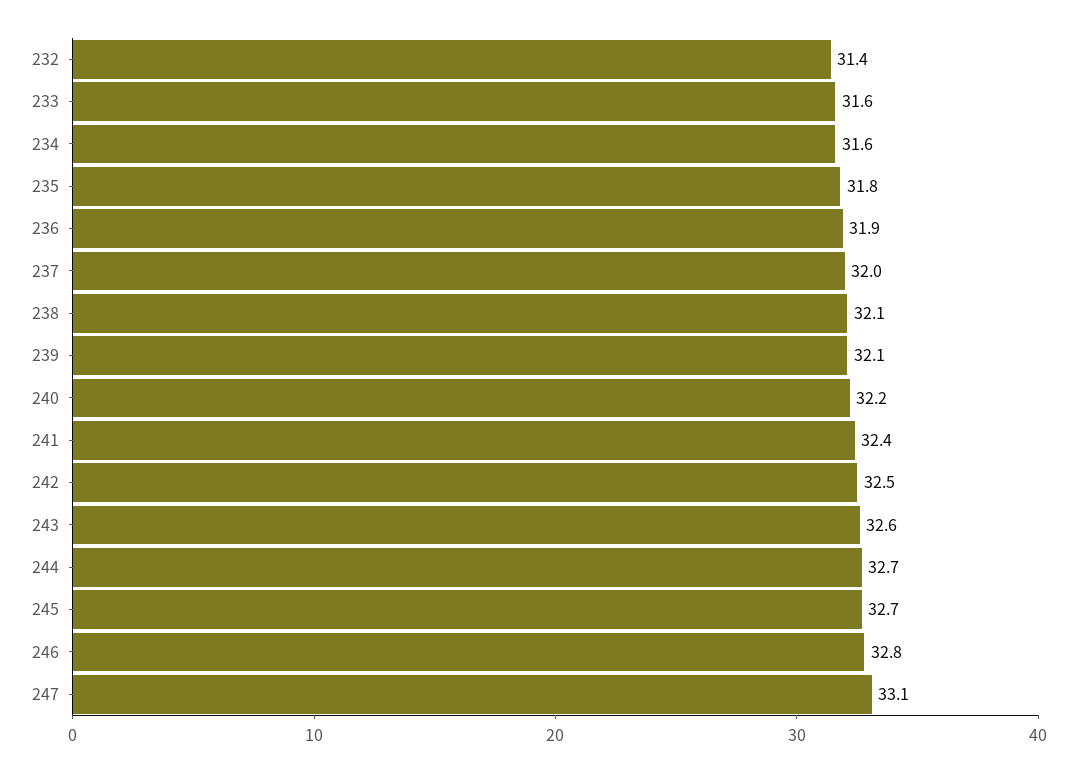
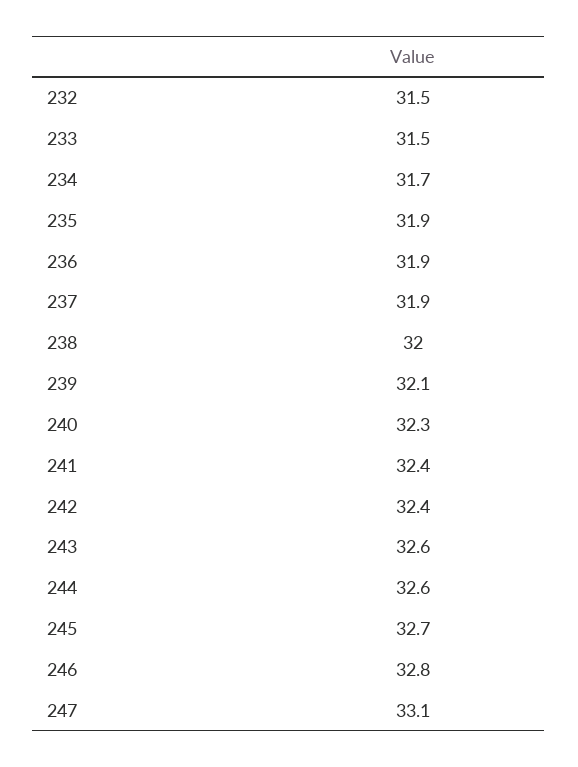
232: 31.4 -> 31.5
233: 31.6 -> 31.5
234: 31.6 -> 31.7
235: 31.8 -> 31.9
237: 32 -> 31.9
238: 32.1 -> 32
240: 32.2 -> 32.3
242: 32.5 -> 32.4
244: 32.7 -> 32.6

